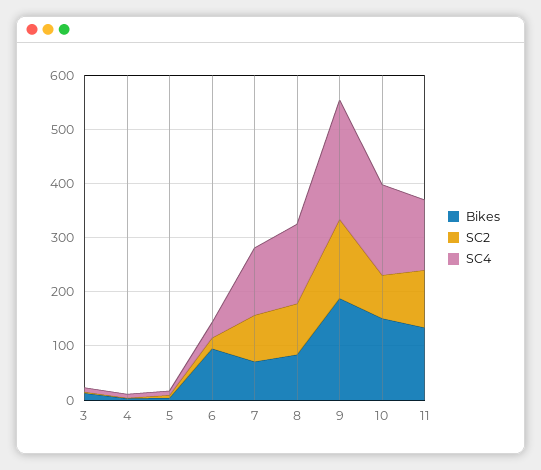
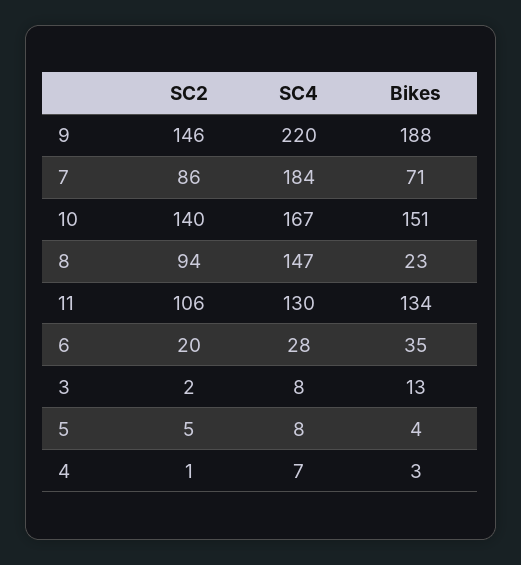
Bikes, 6: 100 -> 35
SC4, 7: 120 -> 184
Bikes, 8: 80 -> 23
SC2, 10: 80 -> 140

